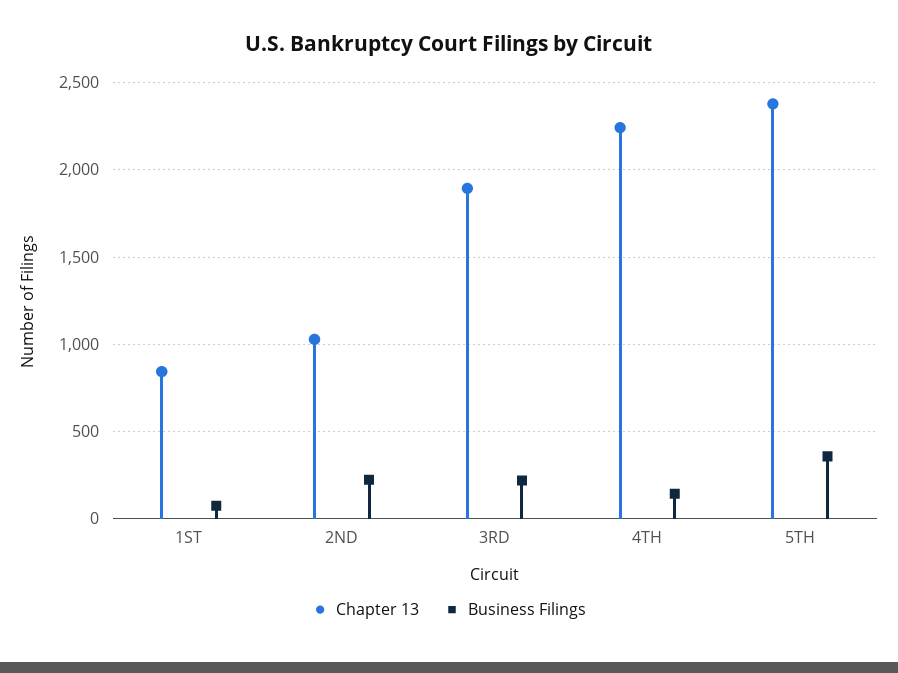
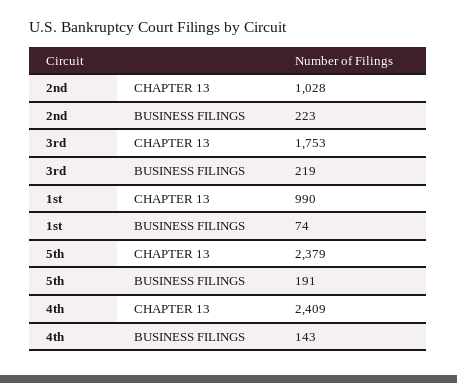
Chapter 13, 1ST: 850 -> 990
Chapter 13, 3RD: 1900 -> 1753
Chapter 13, 4TH: 2250 -> 2409
Business Filings, 5TH: 350 -> 191

